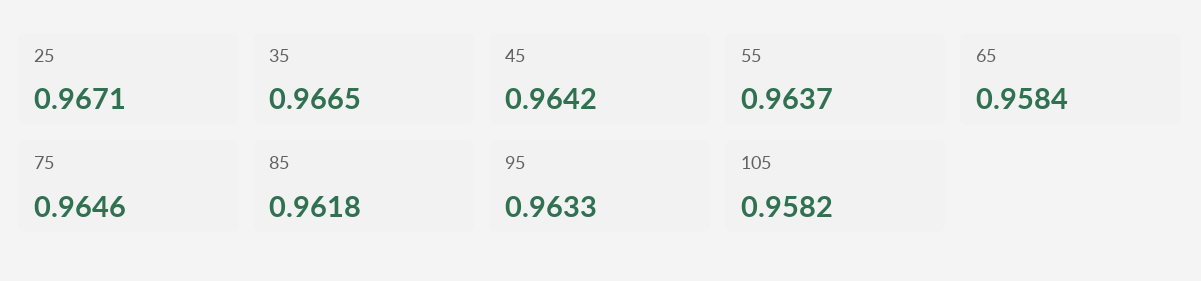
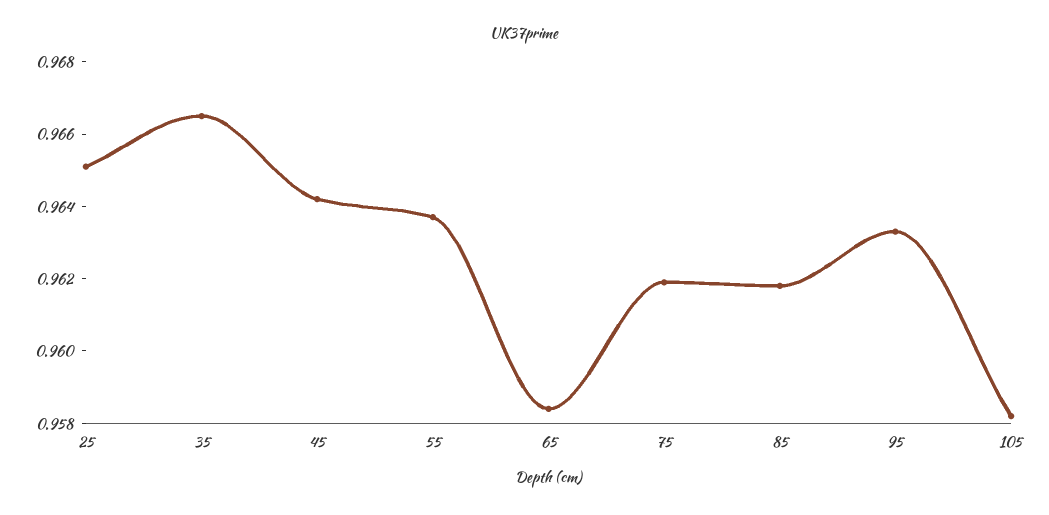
25: 0.9671 -> 0.965
75: 0.9646 -> 0.962

